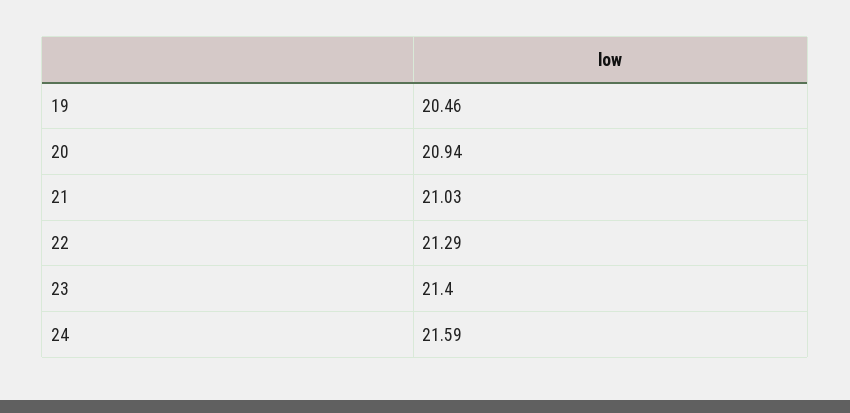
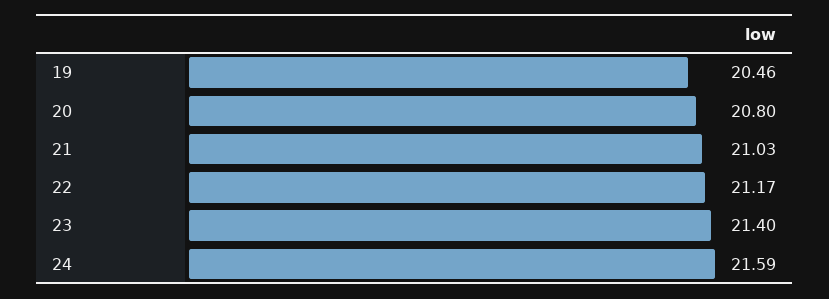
20: 20.94 -> 20.8
22: 21.29 -> 21.17

